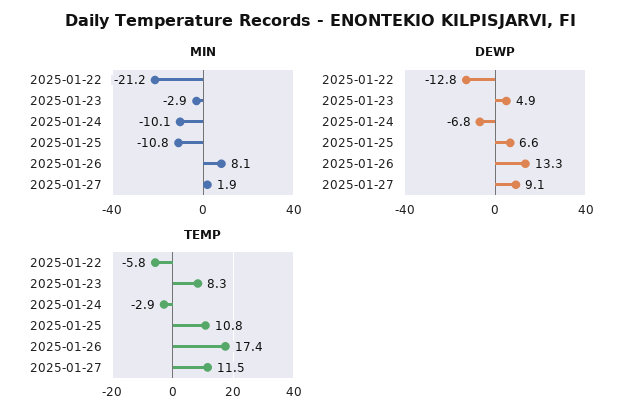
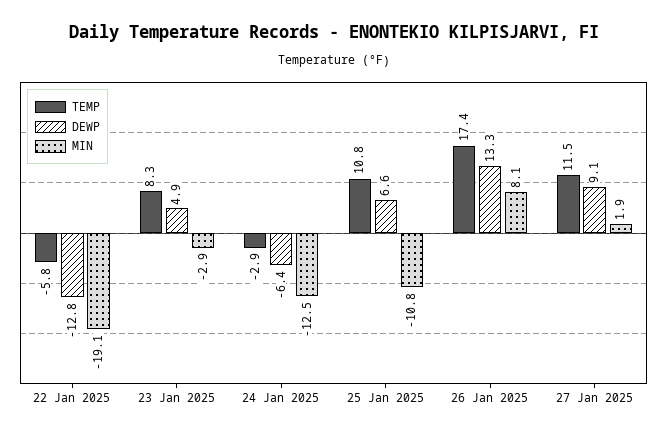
MIN, 2025-01-22: -21.2 -> -19.1
MIN, 2025-01-24: -10.1 -> -12.5
DEWP, 2025-01-24: -6.8 -> -6.4

